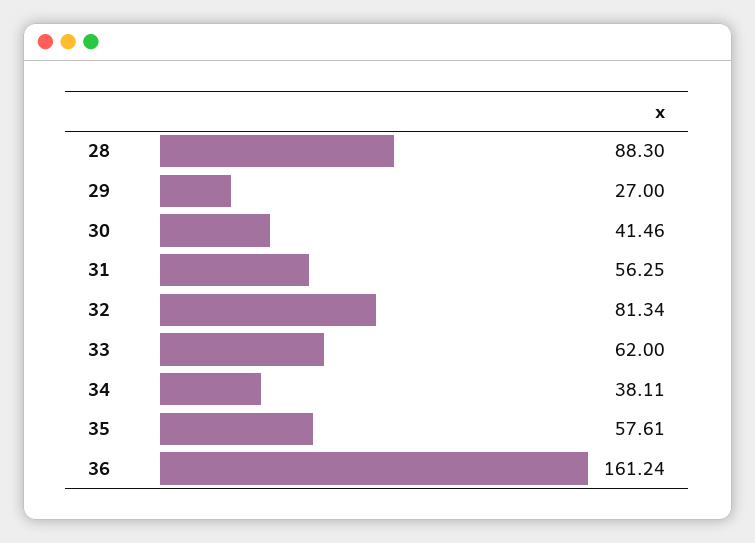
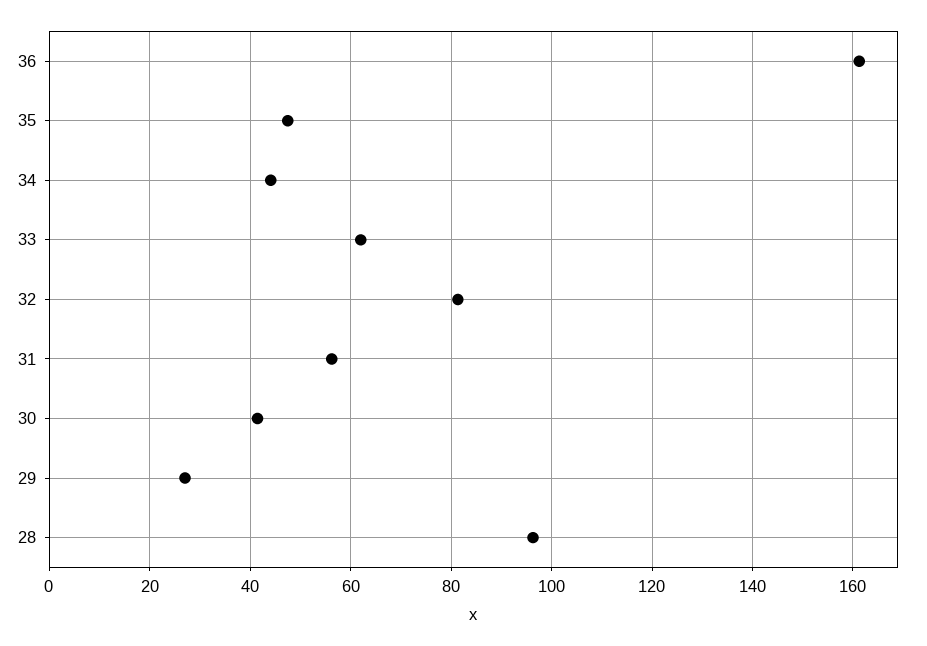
28: 88.3 -> 96
34: 38.11 -> 44
35: 57.61 -> 48

